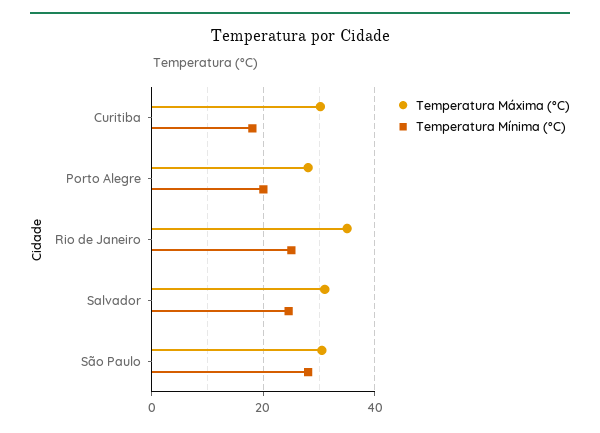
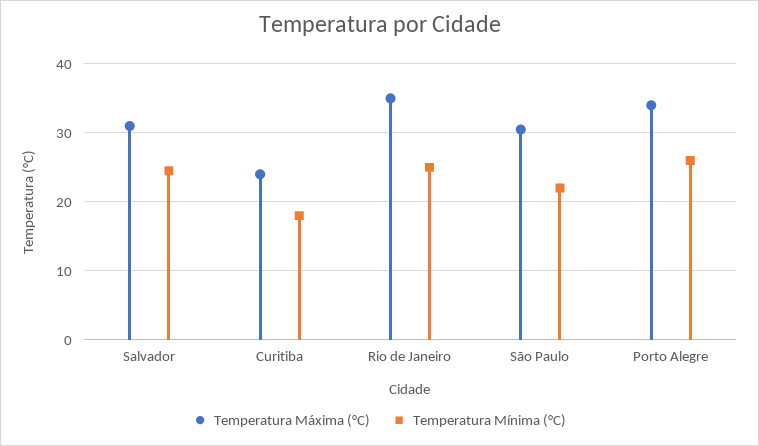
Temperatura Máxima (°C), Curitiba: 30 -> 24
Temperatura Máxima (°C), Porto Alegre: 28 -> 34
Temperatura Mínima (°C), Porto Alegre: 20 -> 26
Temperatura Mínima (°C), São Paulo: 28 -> 22

